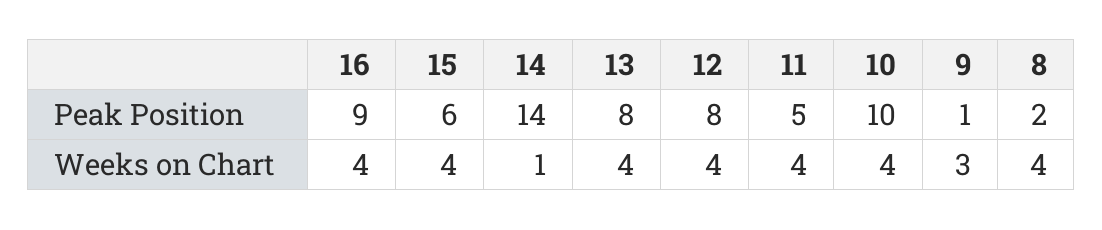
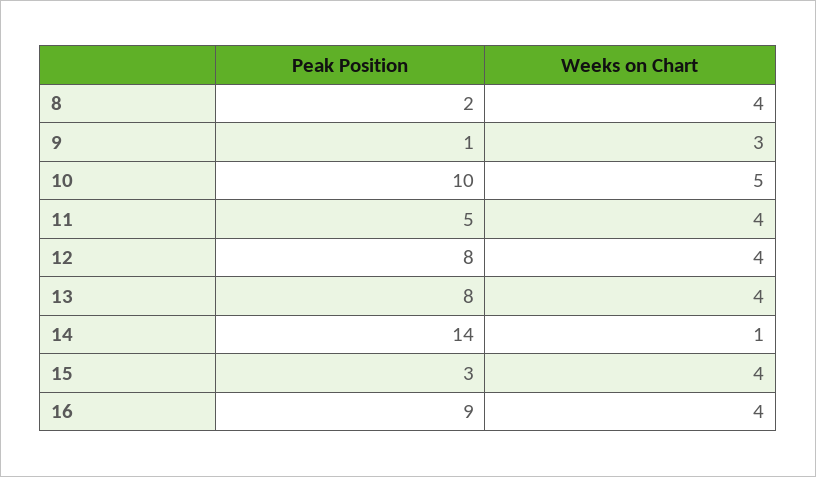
15, Peak Position: 6 -> 3
10, Weeks on Chart: 4 -> 5

